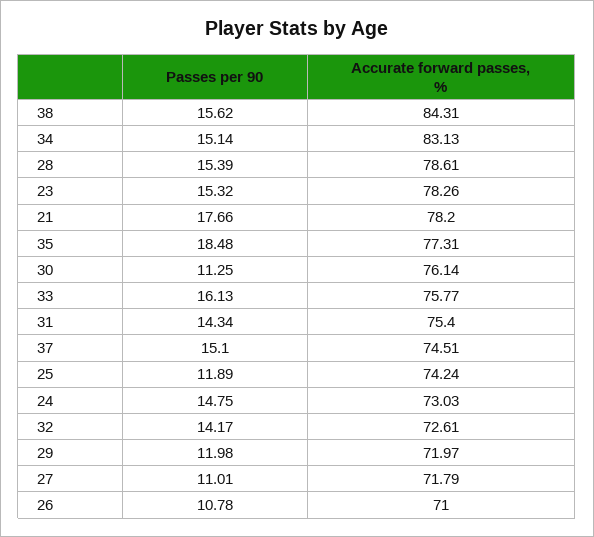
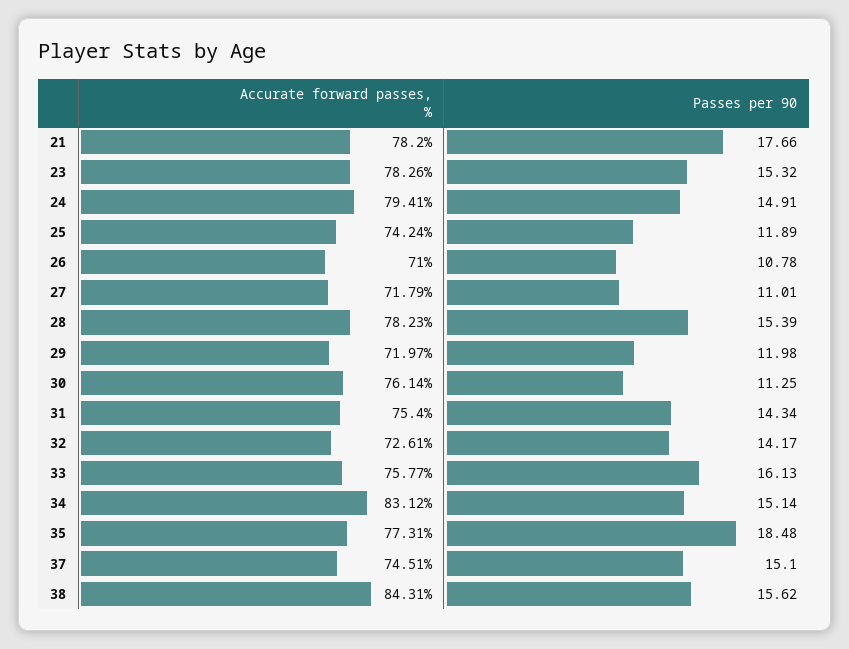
Accurate forward passes, %, 34: 83.13 -> 83.12
Accurate forward passes, %, 28: 78.61 -> 78.23
Passes per 90, 24: 14.75 -> 14.91
Accurate forward passes, %, 24: 73.03 -> 79.41

